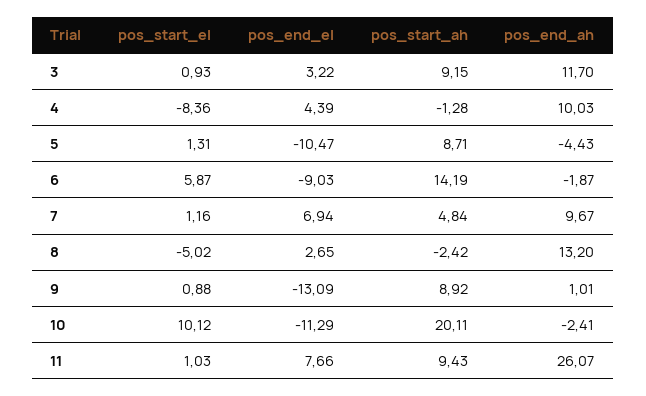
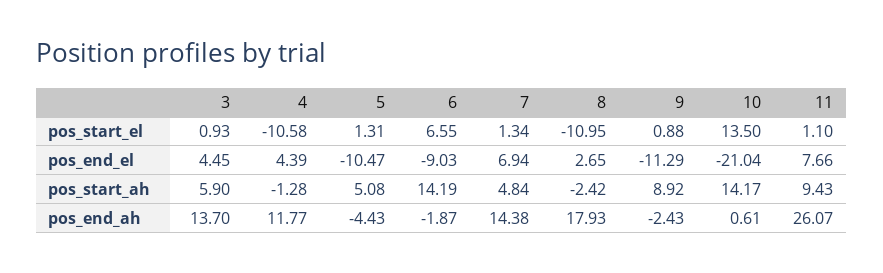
pos_end_el, 3: 3.22 -> 4.45
pos_start_ah, 3: 9.15 -> 5.9
pos_end_ah, 3: 11.7 -> 13.7
pos_start_el, 4: -8.36 -> -10.58
pos_end_ah, 4: 10.03 -> 11.77
pos_start_ah, 5: 8.71 -> 5.08
pos_start_el, 6: 5.87 -> 6.55
pos_start_el, 7: 1.16 -> 1.34
pos_end_ah, 7: 9.67 -> 14.38
pos_start_el, 8: -5.02 -> -10.95
pos_end_ah, 8: 13.2 -> 17.93
pos_end_el, 9: -13.09 -> -11.29
pos_end_ah, 9: 1.01 -> -2.43
pos_start_el, 10: 10.12 -> 13.5
pos_end_el, 10: -11.29 -> -21.04
pos_start_ah, 10: 20.11 -> 14.17
pos_end_ah, 10: -2.41 -> 0.61
pos_start_el, 11: 1.03 -> 1.1

